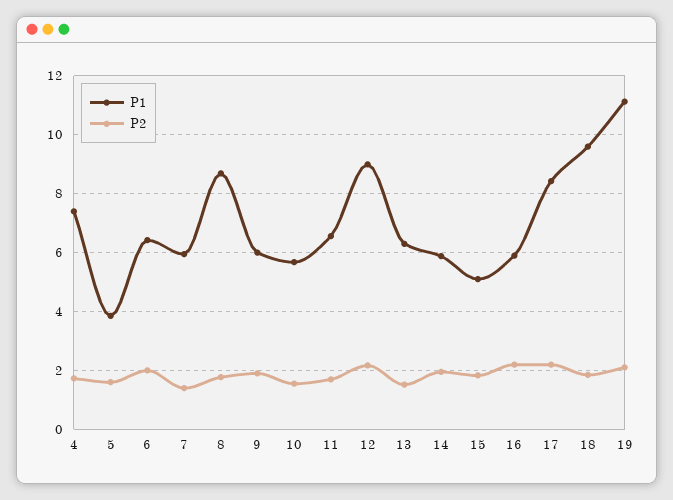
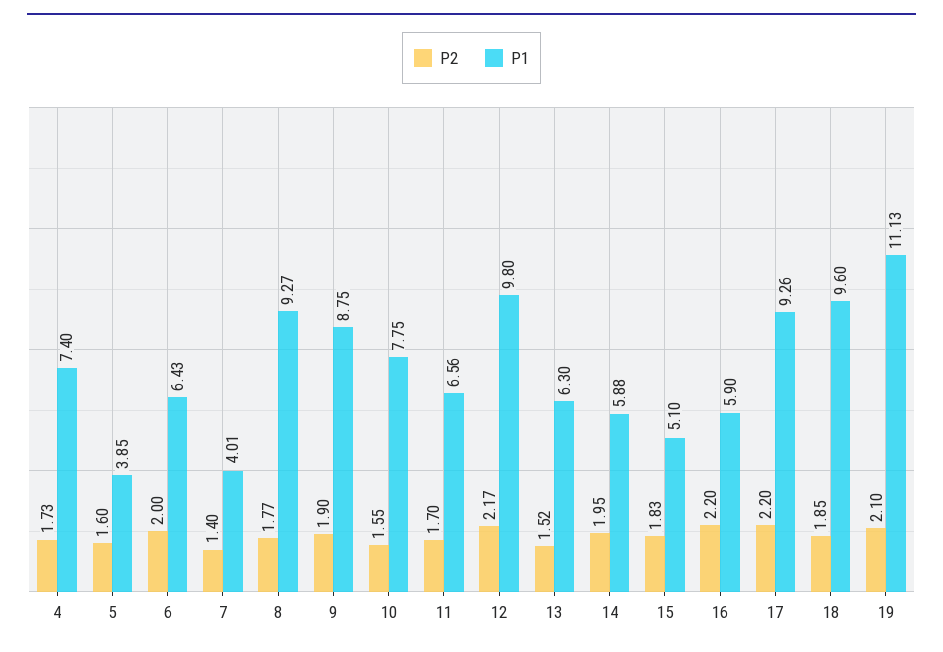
P1, 7: 6 -> 4.01
P1, 8: 8.75 -> 9.27
P1, 9: 6 -> 8.75
P1, 10: 5.75 -> 7.75
P1, 12: 9 -> 9.8
P1, 17: 8.5 -> 9.26

